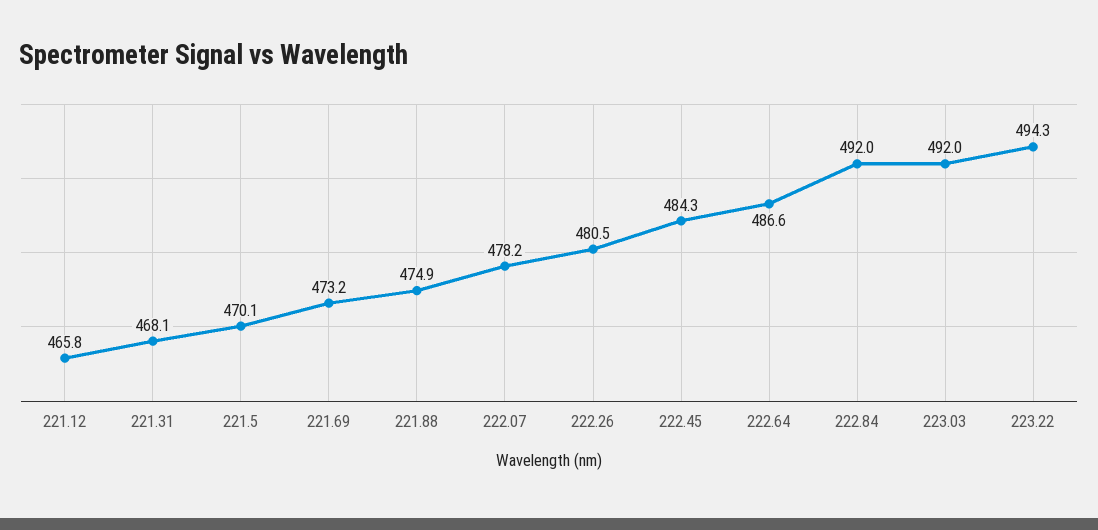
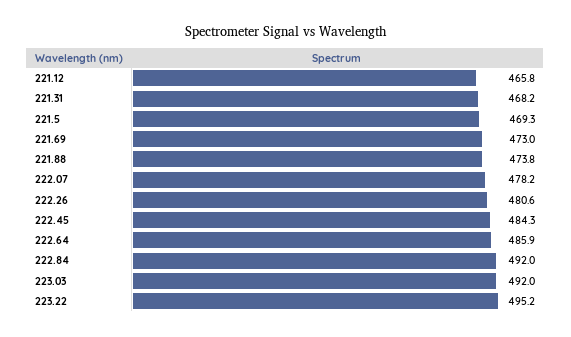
221.31: 468.1 -> 468.2
221.5: 470.1 -> 469.3
221.69: 473.2 -> 473
221.88: 474.9 -> 473.8
222.26: 480.5 -> 480.6
222.64: 486.6 -> 485.9
223.22: 494.3 -> 495.2

